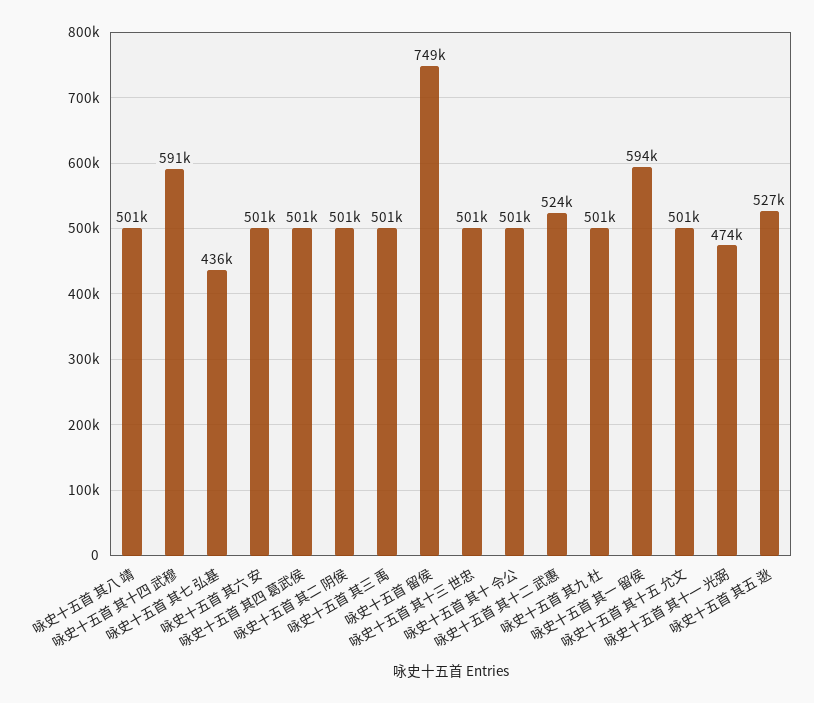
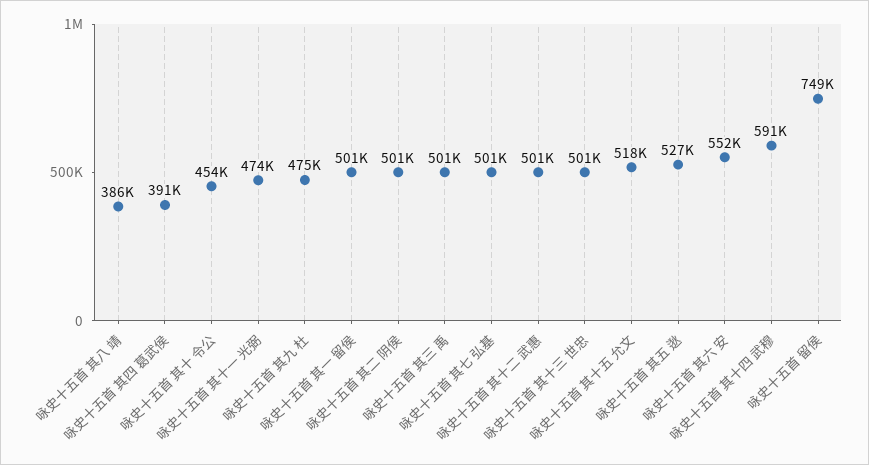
咏史十五首 其八 靖: 501000 -> 386000
咏史十五首 其七 弘基: 436000 -> 501000
咏史十五首 其六 安: 501000 -> 552000
咏史十五首 其四 葛武侯: 501000 -> 391000
咏史十五首 其十 令公: 501000 -> 454000
咏史十五首 其十二 武惠: 524000 -> 501000
咏史十五首 其九 杜: 501000 -> 475000
咏史十五首 其一 留侯: 594000 -> 501000
咏史十五首 其十五 允文: 501000 -> 518000

